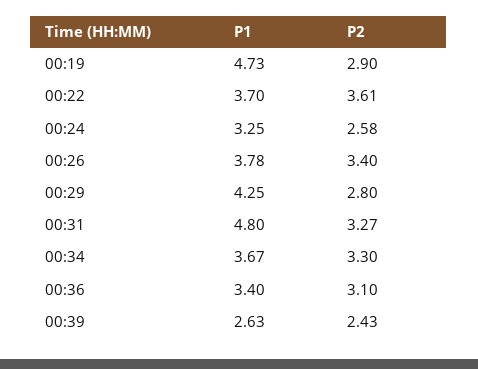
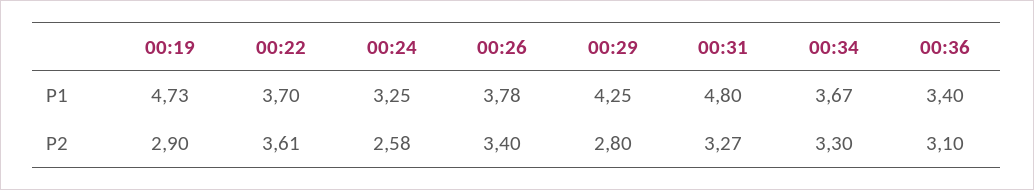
P1, 00:39: 2.63 -> none
P2, 00:39: 2.43 -> none

